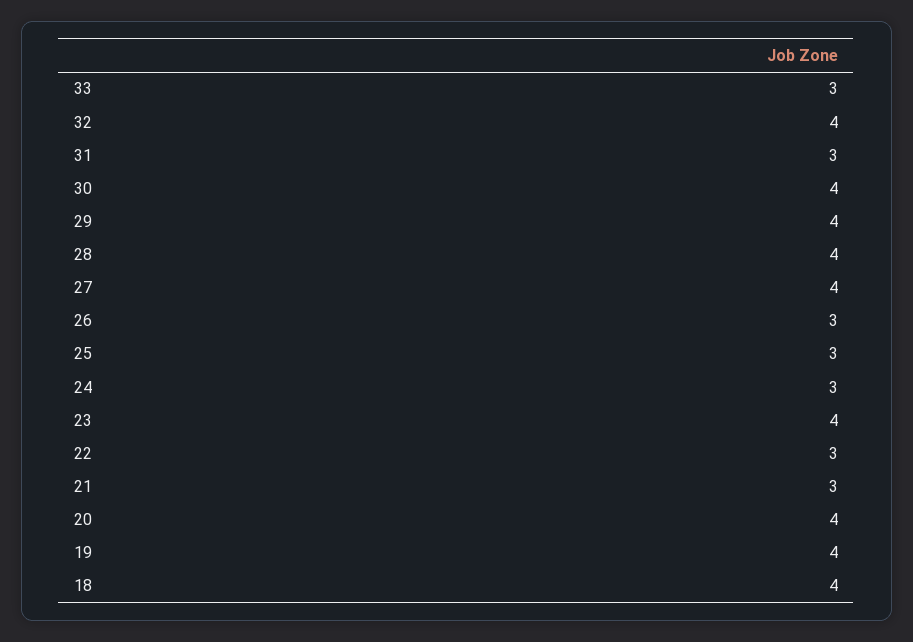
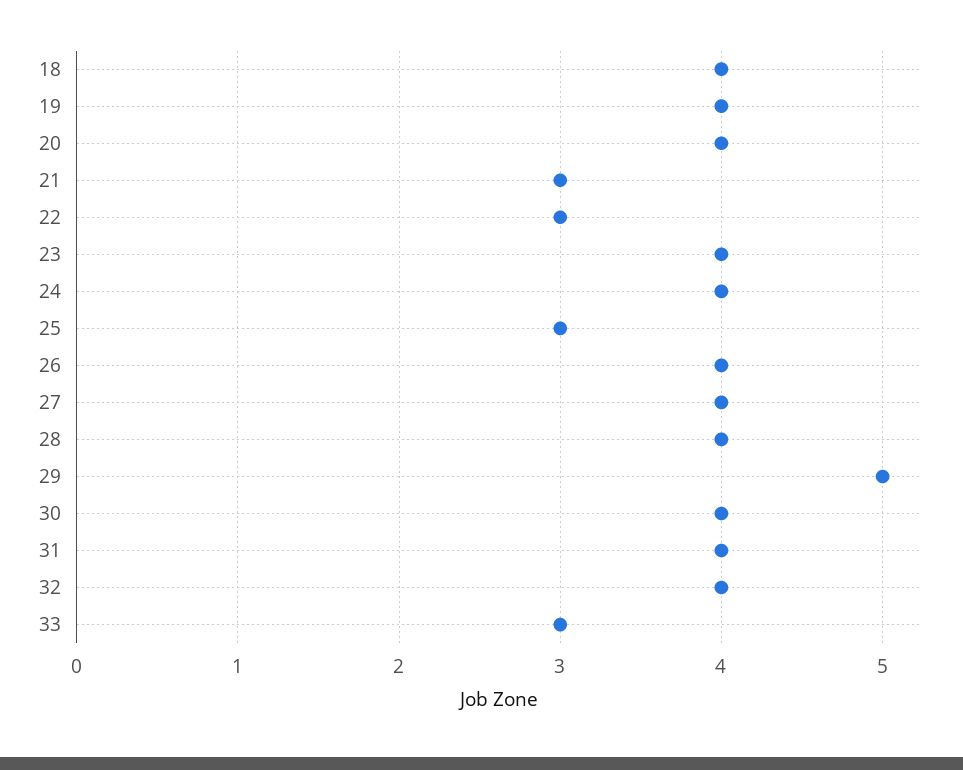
31: 3 -> 4
29: 4 -> 5
26: 3 -> 4
24: 3 -> 4

